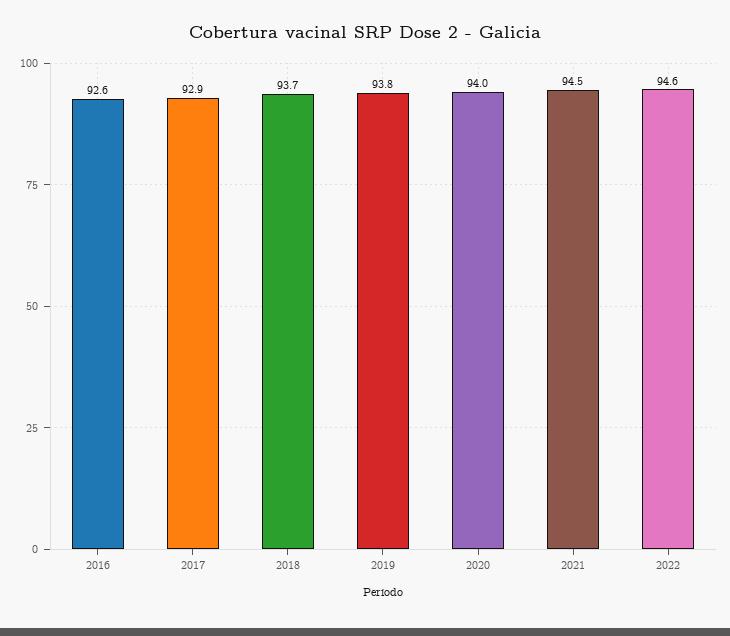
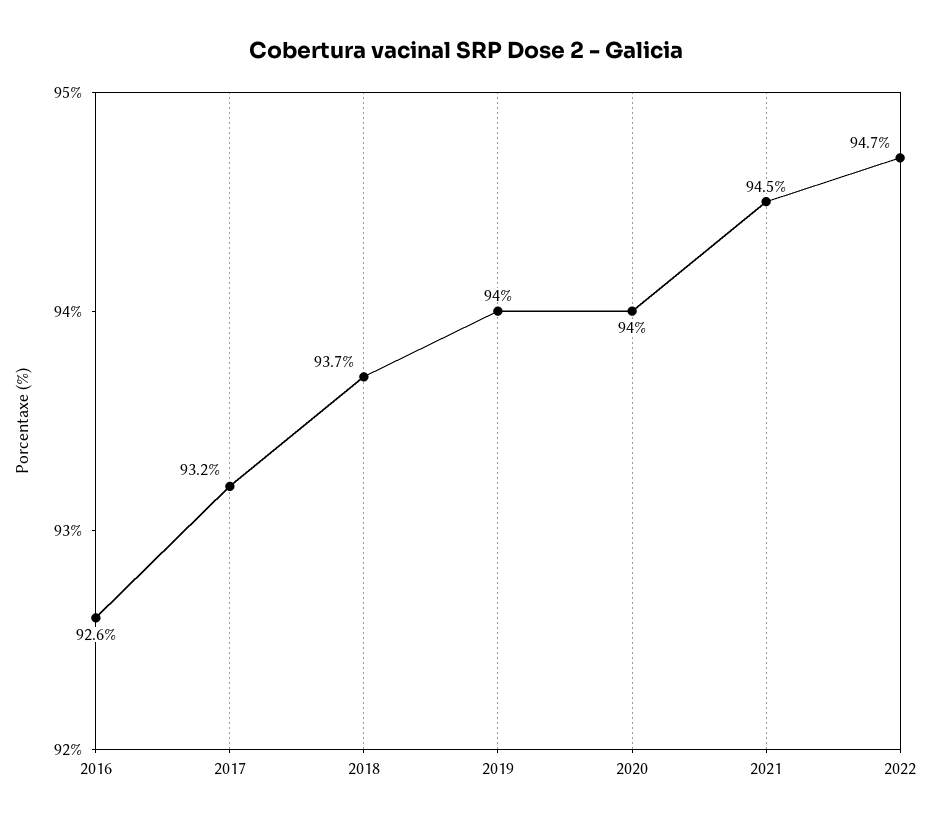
2017: 92.9 -> 93.2
2019: 93.8 -> 94
2022: 94.6 -> 94.7

